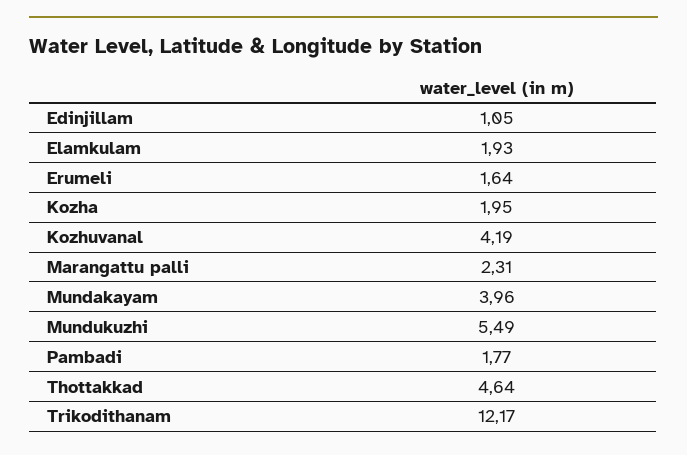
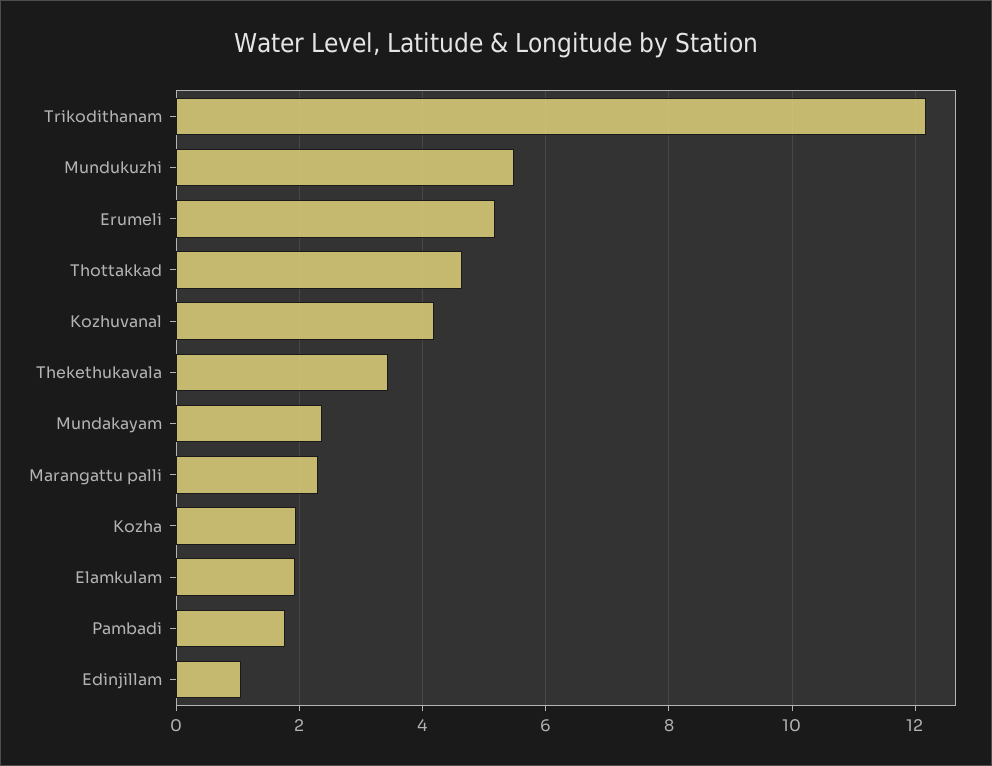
Erumeli: 1.64 -> 5.2
Mundakayam: 3.96 -> 2.4
Thekethukavala: none -> 3.4

